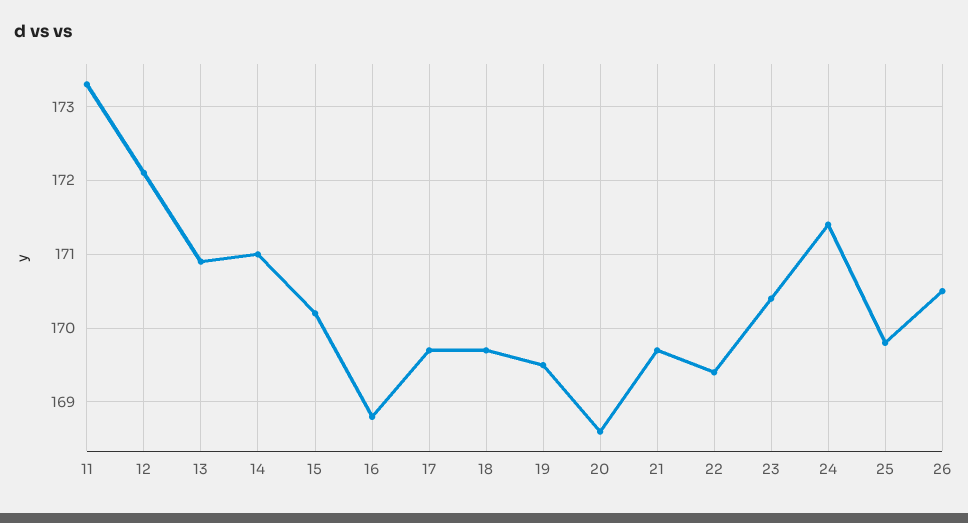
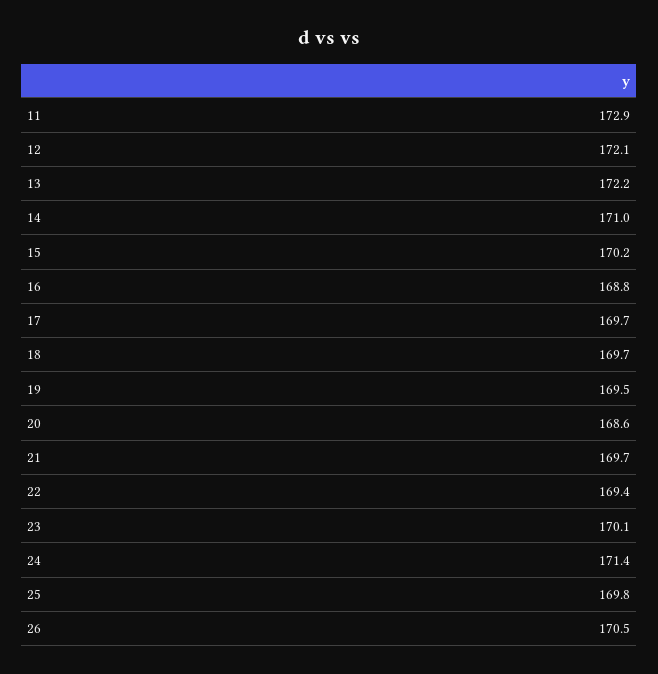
11: 173.3 -> 172.9
13: 170.9 -> 172.2
23: 170.4 -> 170.1

